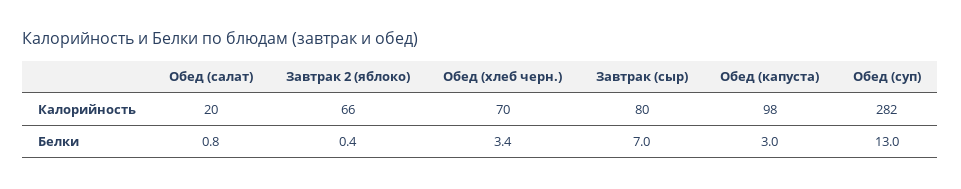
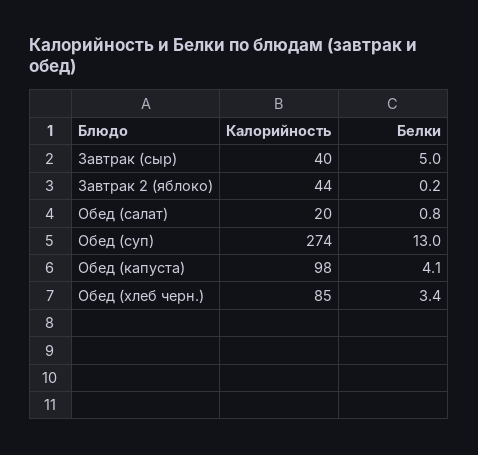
Завтрак 2 (яблоко), Калорийность: 66 -> 44
Обед (хлеб черн.), Калорийность: 70 -> 85
Завтрак (сыр), Калорийность: 80 -> 40
Обед (суп), Калорийность: 282 -> 274
Завтрак 2 (яблоко), Белки: 0.4 -> 0.2
Завтрак (сыр), Белки: 7 -> 5
Обед (капуста), Белки: 3 -> 4.1

